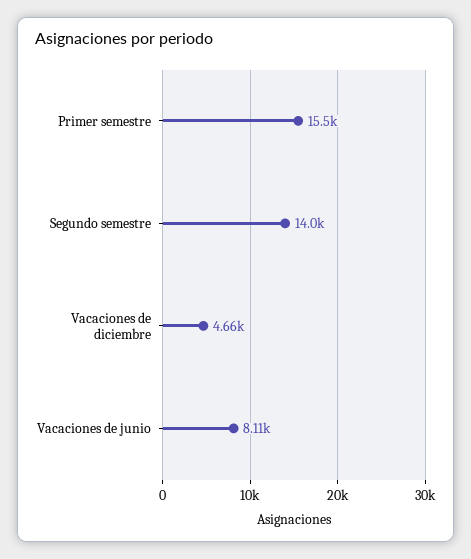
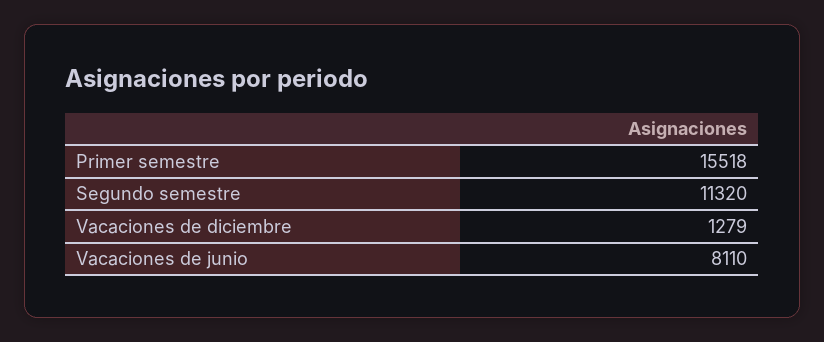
Segundo semestre: 14000 -> 11320
Vacaciones de diciembre: 4660 -> 1279

